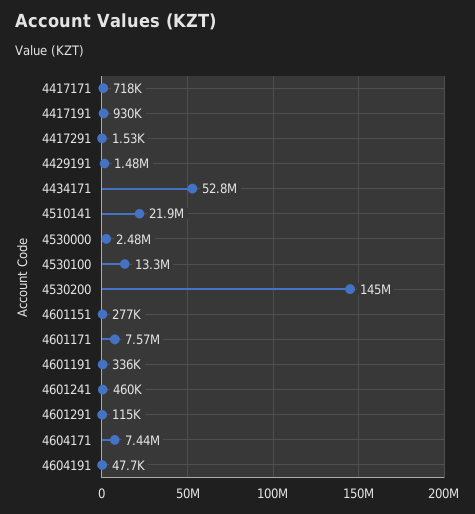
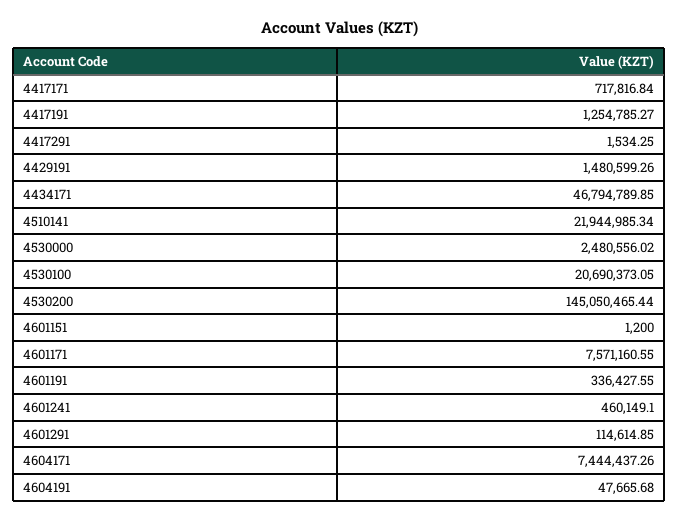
4417191: 930000 -> 1254785.27
4434171: 52800000 -> 46794789.85
4530100: 13300000 -> 20690373.05
4601151: 277000 -> 1200

